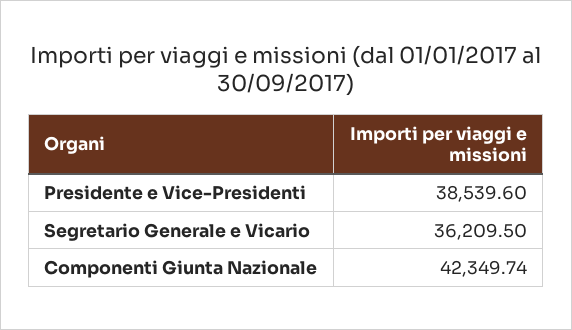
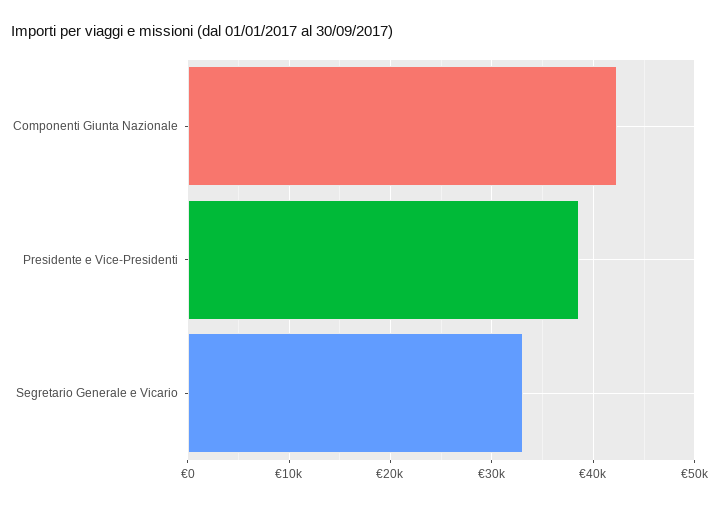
Segretario Generale e Vicario: 36209.5 -> 33000

